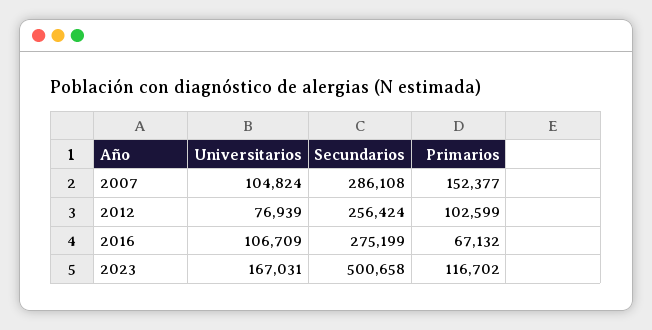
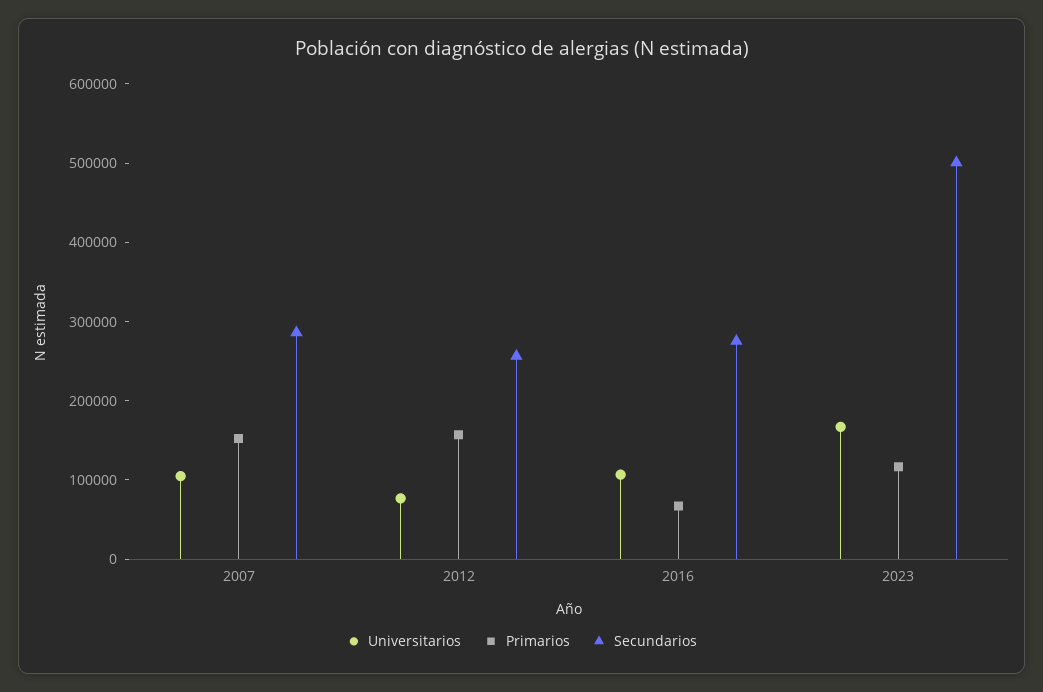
Primarios, 2012: 102599 -> 160000

